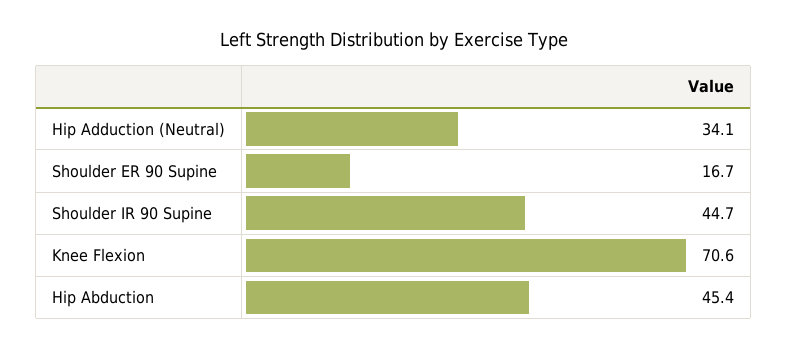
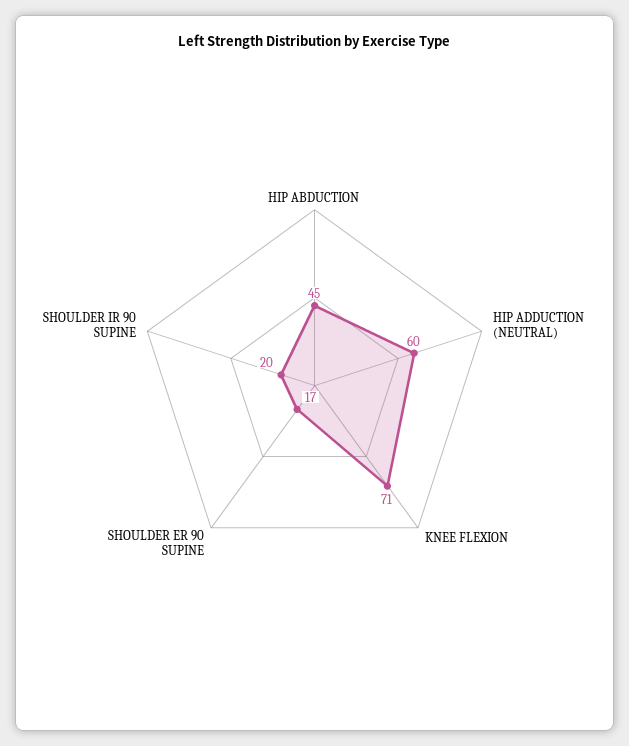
Hip Adduction (Neutral): 34.1 -> 60
Shoulder IR 90 Supine: 44.7 -> 20

